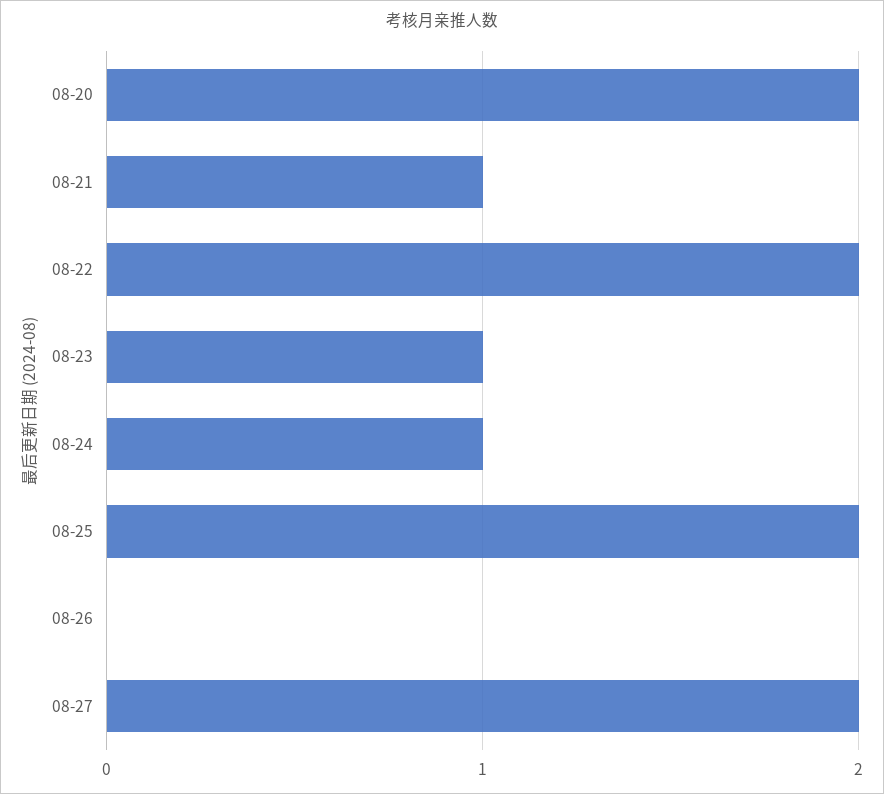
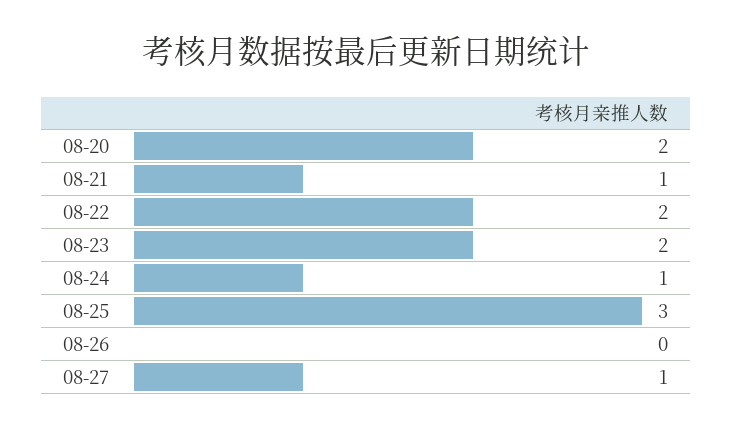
08-23: 1 -> 2
08-25: 2 -> 3
08-27: 2 -> 1

